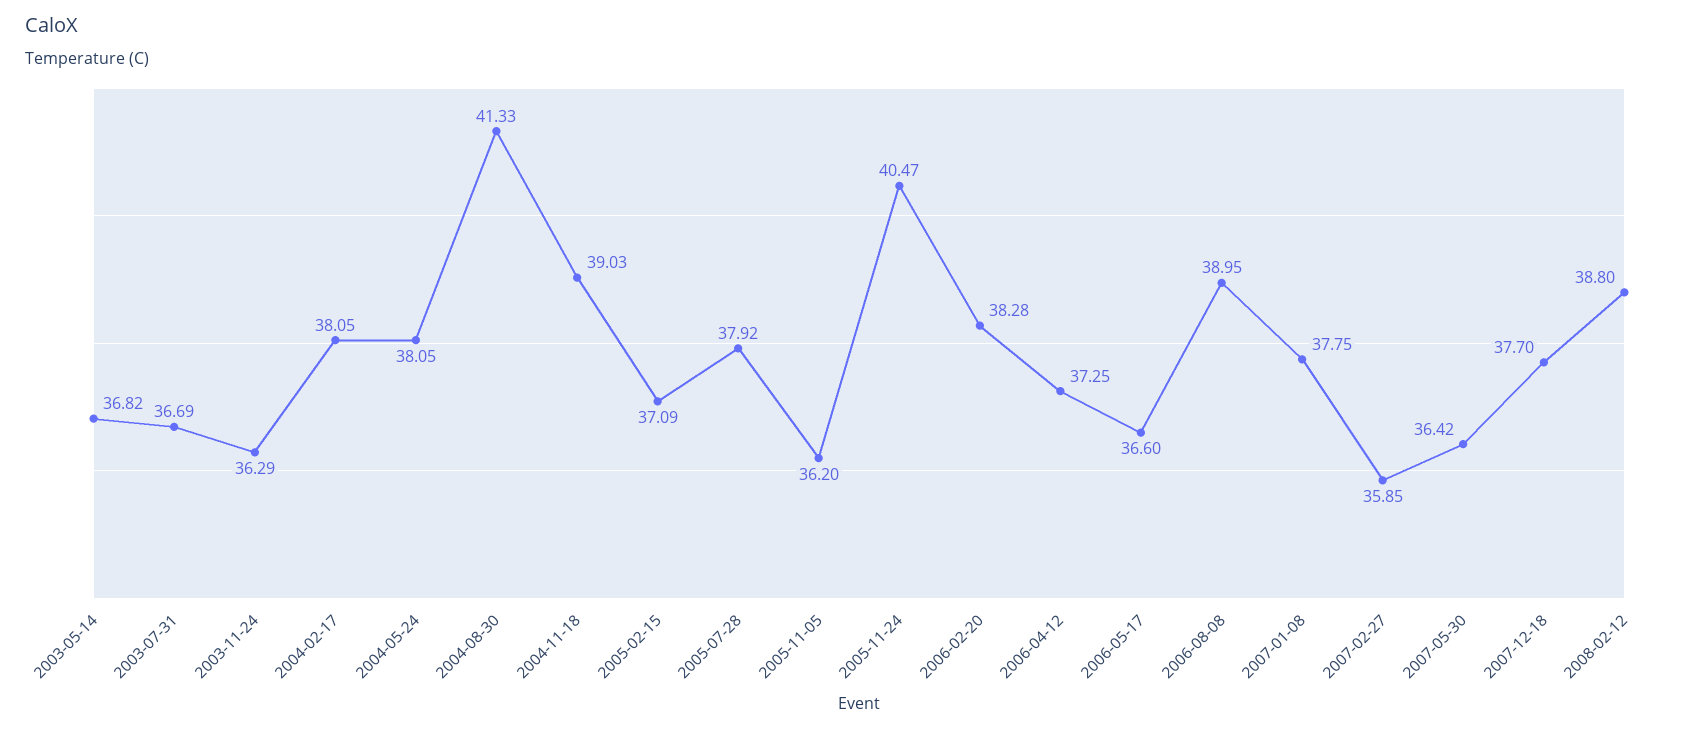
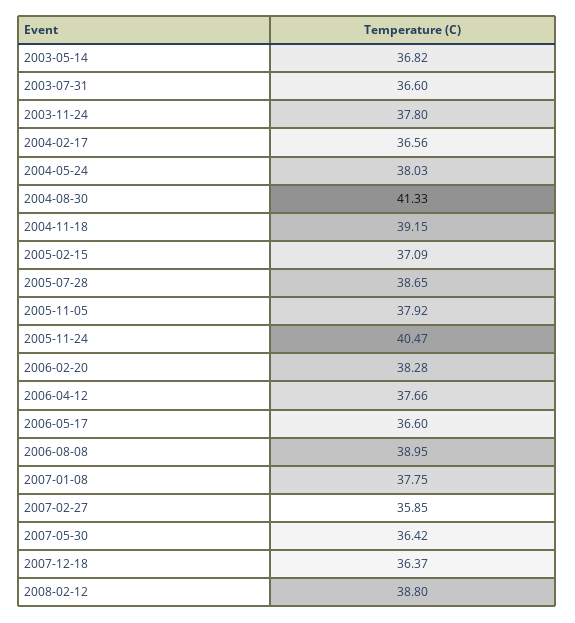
2003-07-31: 36.69 -> 36.6
2003-11-24: 36.29 -> 37.8
2004-02-17: 38.05 -> 36.56
2004-05-24: 38.05 -> 38.03
2004-11-18: 39.03 -> 39.15
2005-07-28: 37.92 -> 38.65
2005-11-05: 36.2 -> 37.92
2006-04-12: 37.25 -> 37.66
2007-12-18: 37.7 -> 36.37

